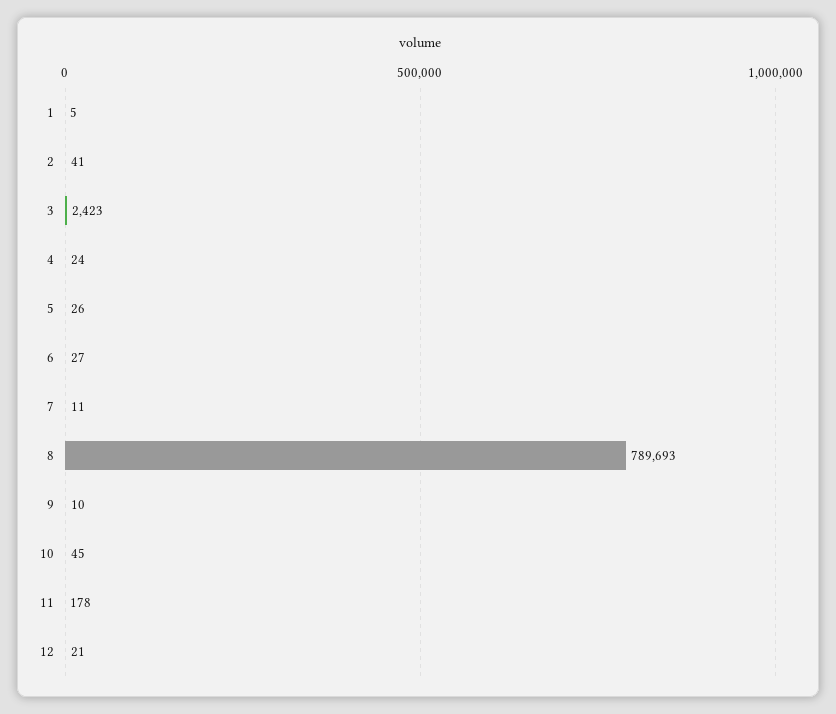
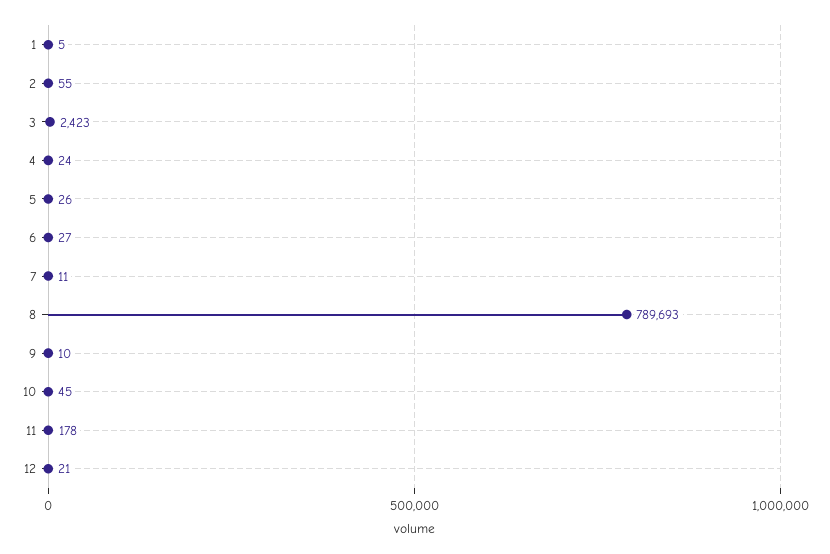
2: 41 -> 55

